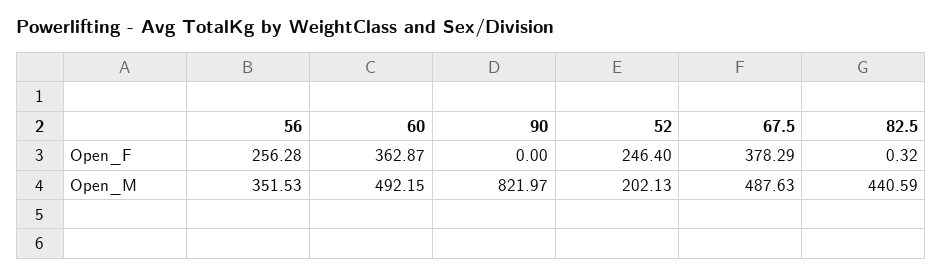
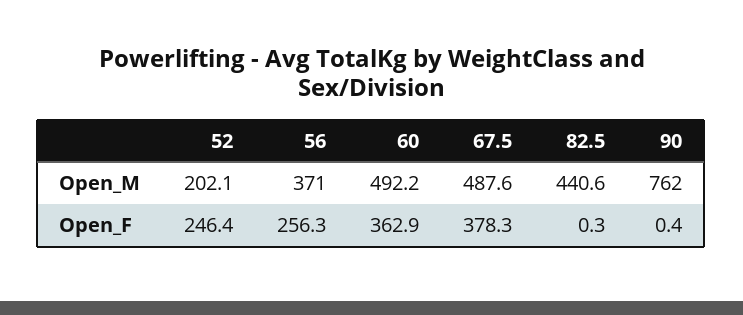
90, Open_F: 0 -> 0.4
56, Open_M: 351.53 -> 371
90, Open_M: 821.97 -> 762

